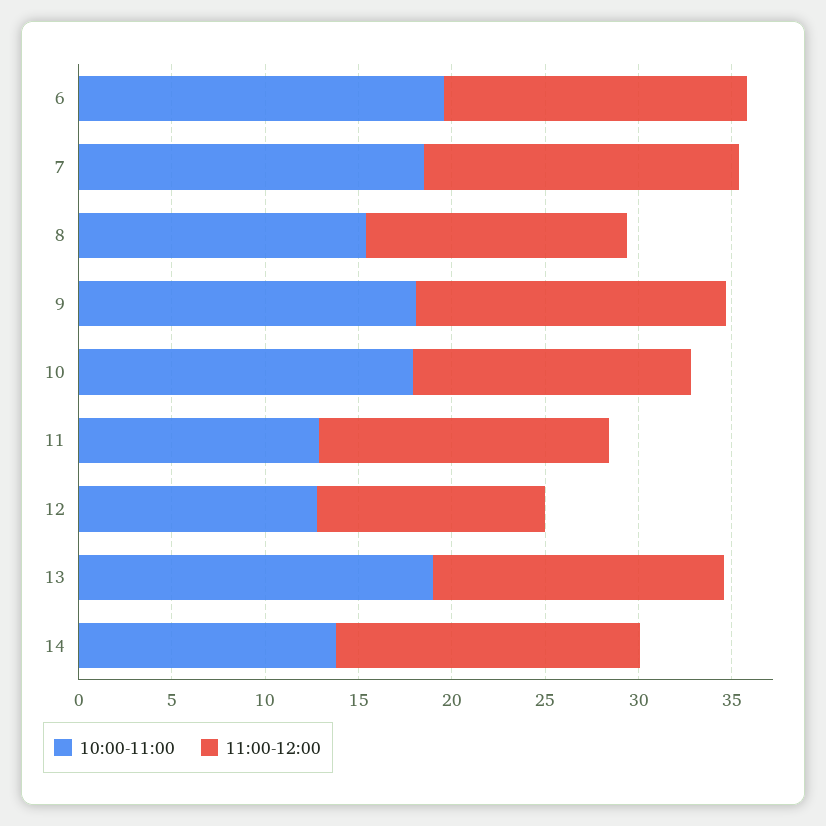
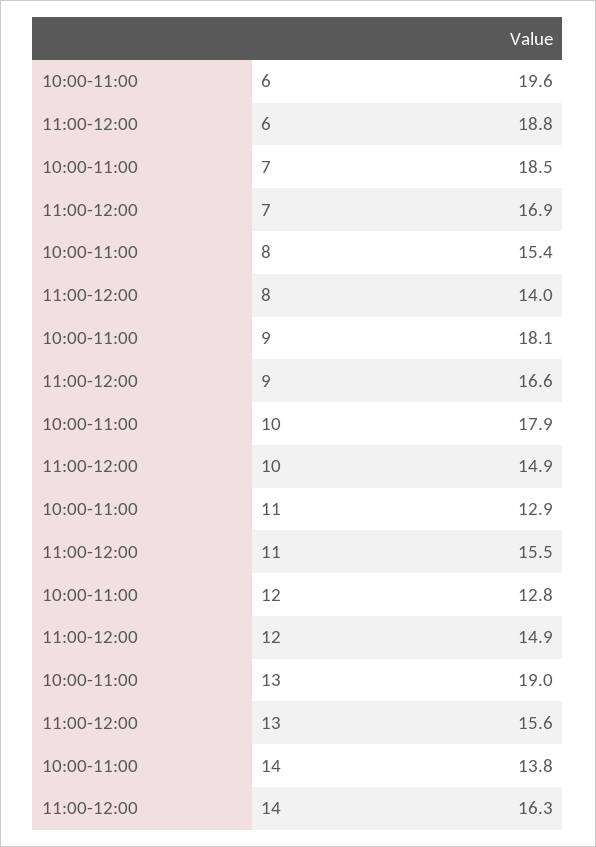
11:00-12:00, 6: 16 -> 18.8
11:00-12:00, 12: 12 -> 14.9

